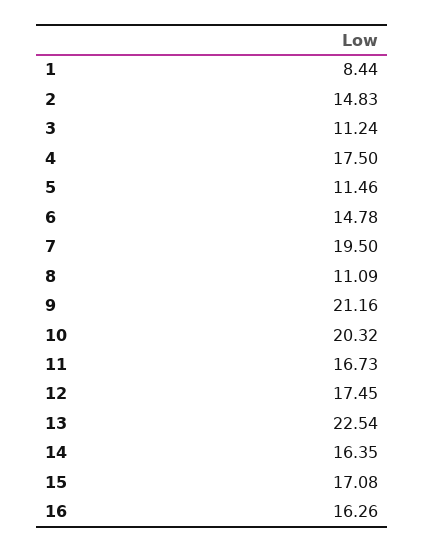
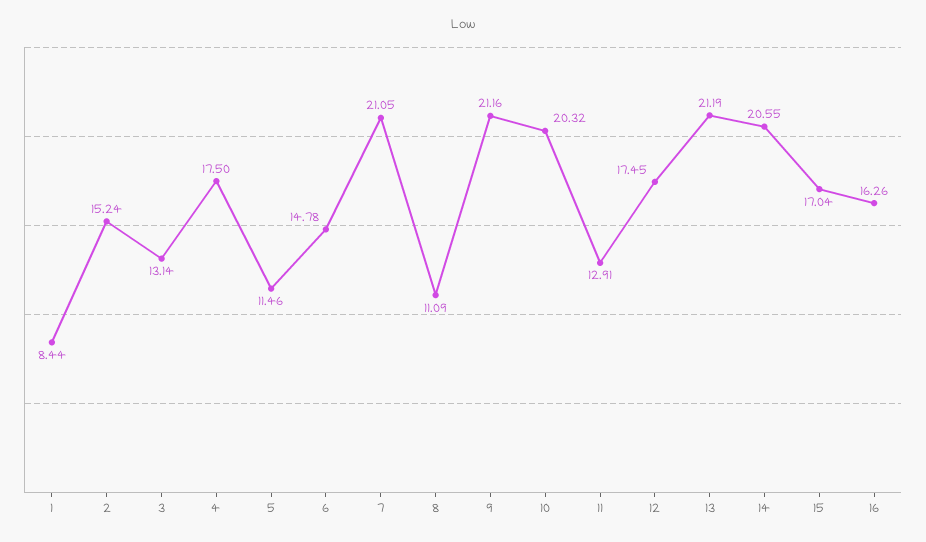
2: 14.83 -> 15.24
3: 11.24 -> 13.14
7: 19.5 -> 21.05
11: 16.73 -> 12.91
13: 22.54 -> 21.19
14: 16.35 -> 20.55
15: 17.08 -> 17.04

